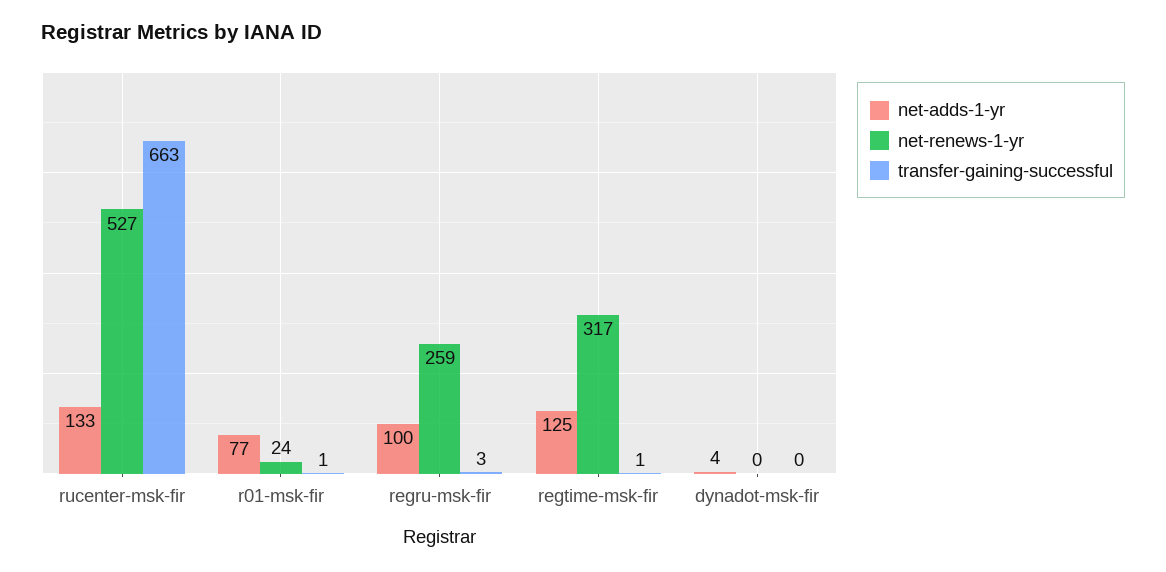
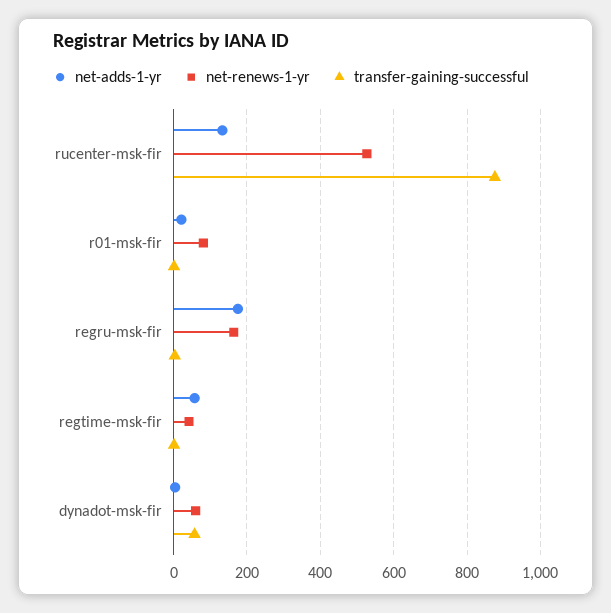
transfer-gaining-successful, rucenter-msk-fir: 663 -> 880
net-adds-1-yr, r01-msk-fir: 77 -> 20
net-renews-1-yr, r01-msk-fir: 24 -> 80
net-adds-1-yr, regru-msk-fir: 100 -> 180
net-renews-1-yr, regru-msk-fir: 259 -> 160
net-adds-1-yr, regtime-msk-fir: 125 -> 60
net-renews-1-yr, regtime-msk-fir: 317 -> 40
net-renews-1-yr, dynadot-msk-fir: 0 -> 60
transfer-gaining-successful, dynadot-msk-fir: 0 -> 60

